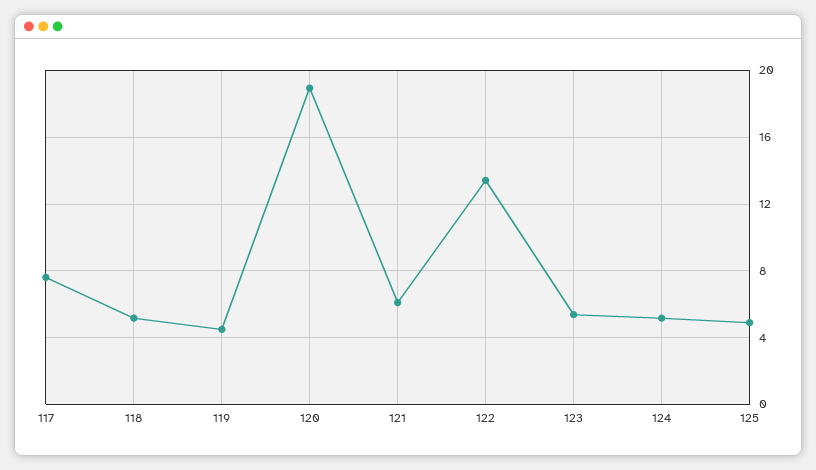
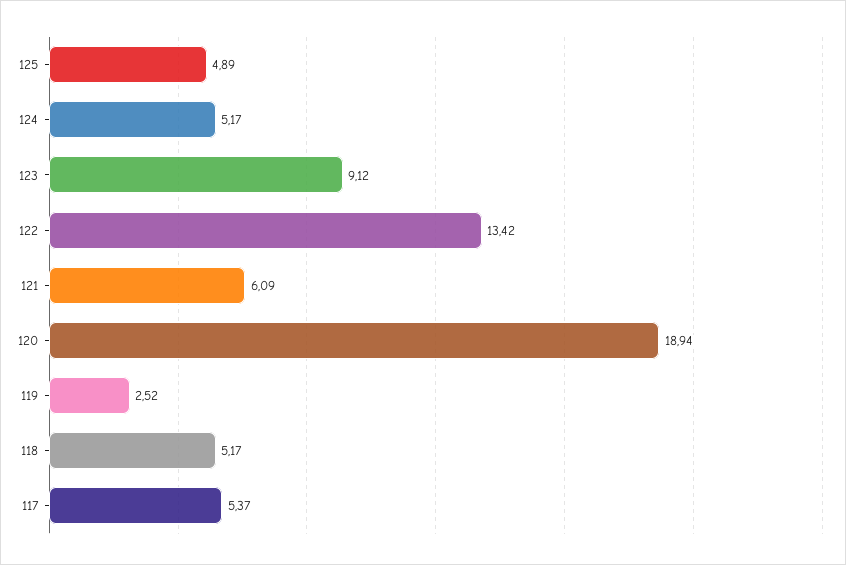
117: 7.5 -> 5.37
119: 4.5 -> 2.52
123: 5.5 -> 9.12

